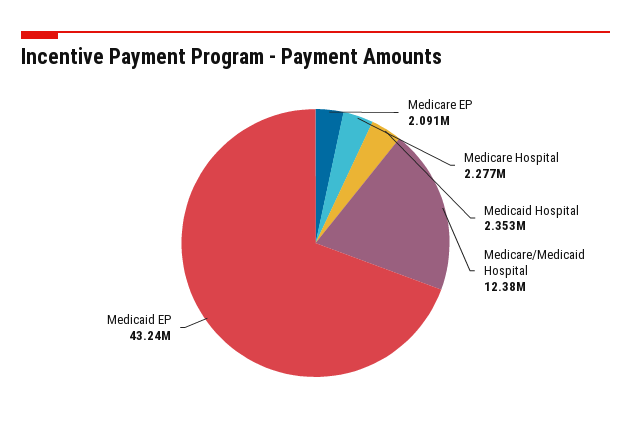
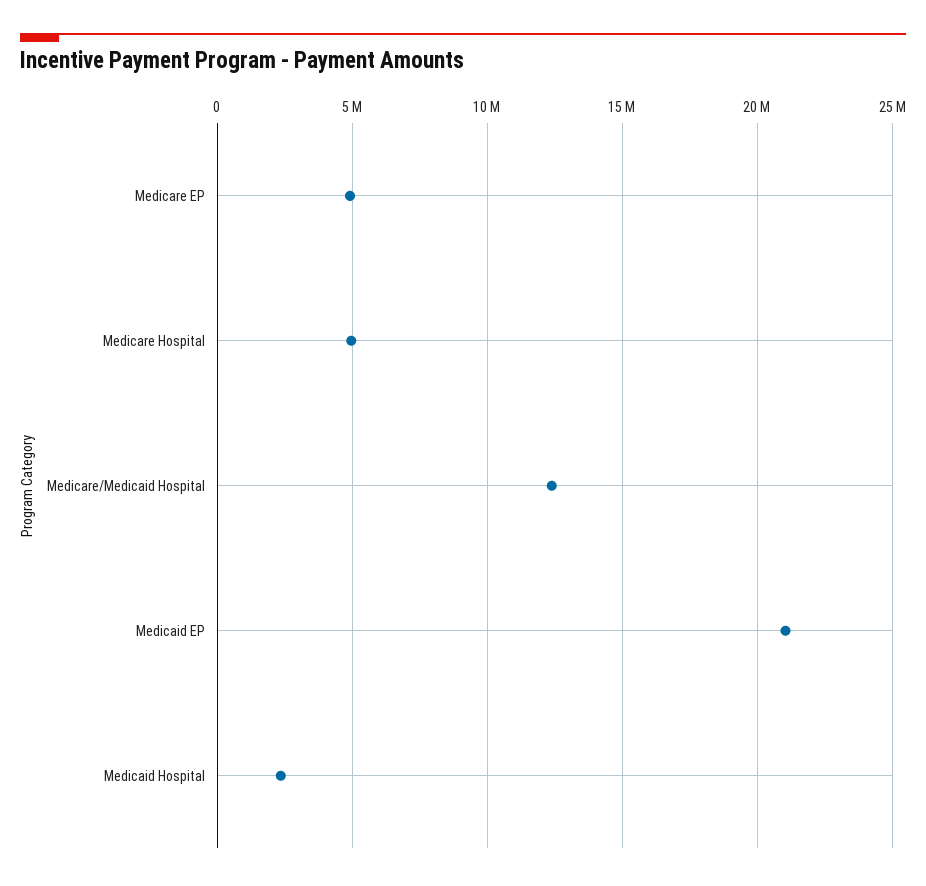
Medicare EP: 2091000 -> 5000000
Medicare Hospital: 2277000 -> 5000000
Medicaid EP: 43240000 -> 21000000

